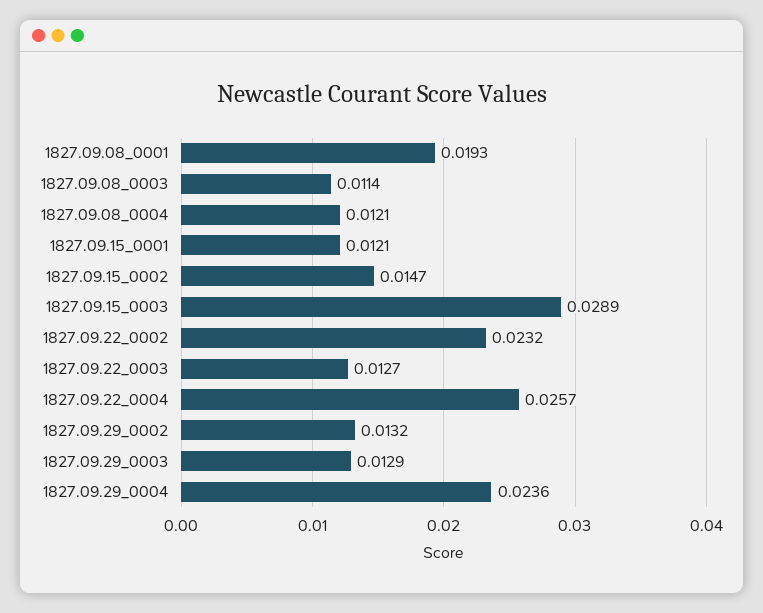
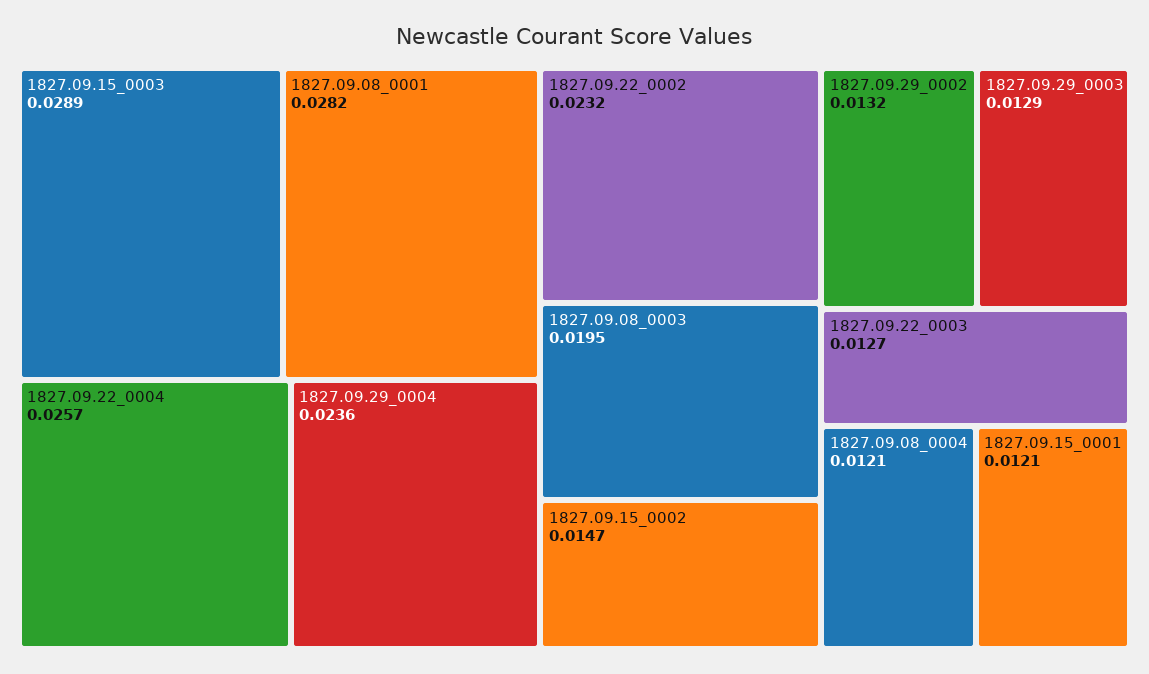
1827.09.08_0001: 0.0193 -> 0.0282
1827.09.08_0003: 0.0114 -> 0.0195

